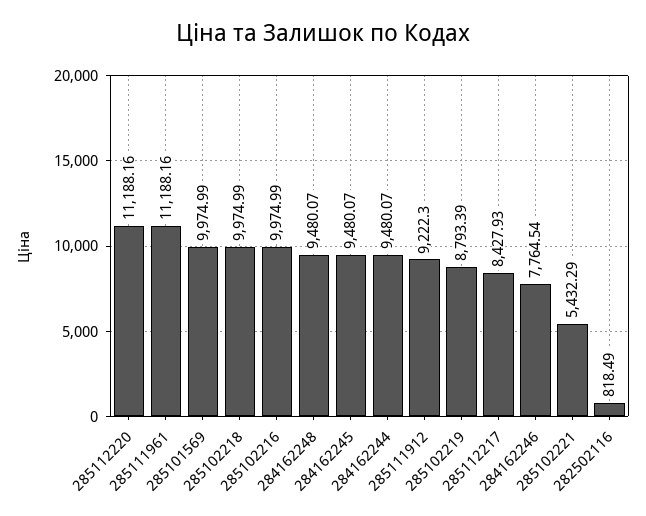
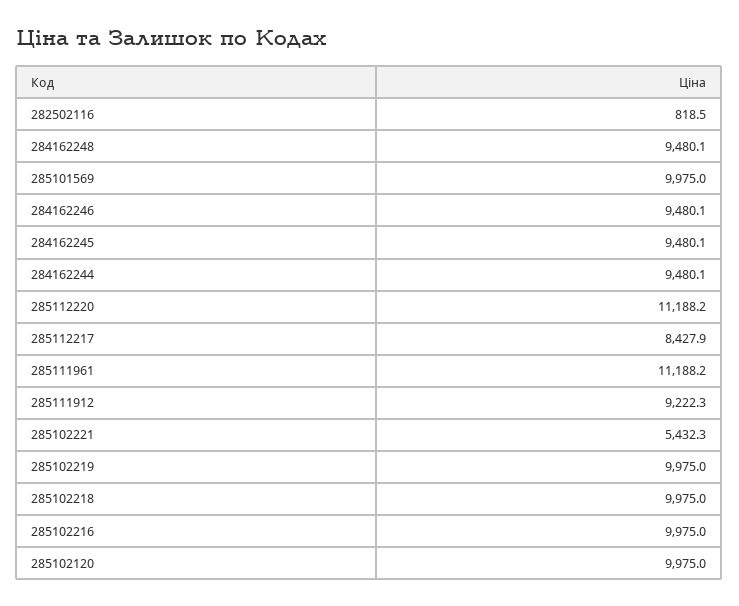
285102219: 8793.39 -> 9975
284162246: 7764.54 -> 9480.1
285102120: none -> 9975

